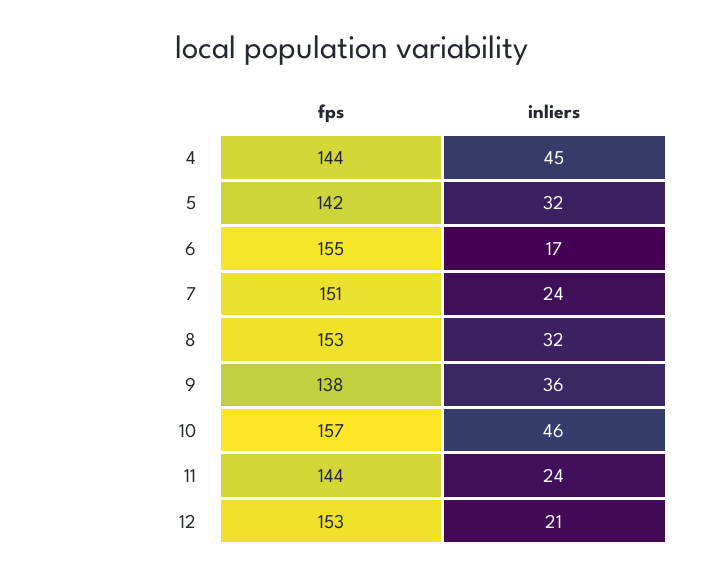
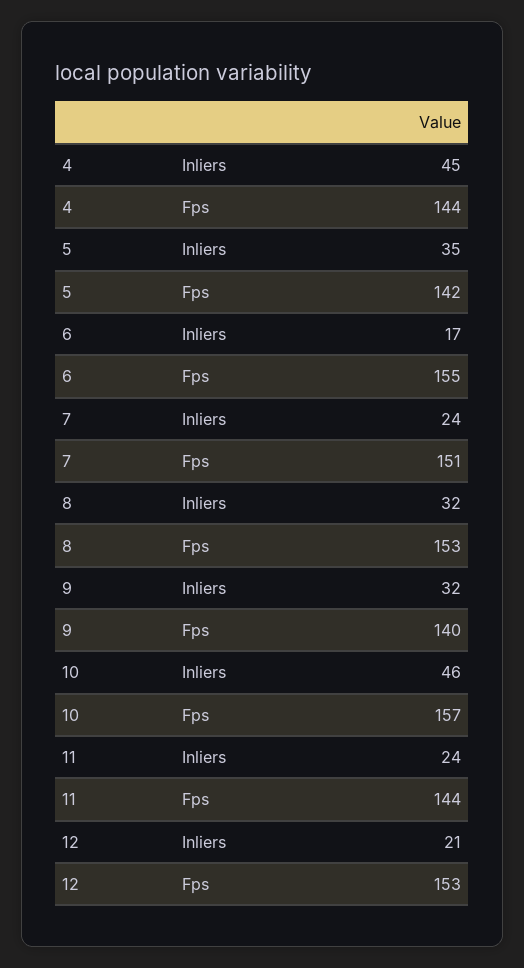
inliers, 5: 32 -> 35
fps, 9: 138 -> 140
inliers, 9: 36 -> 32

